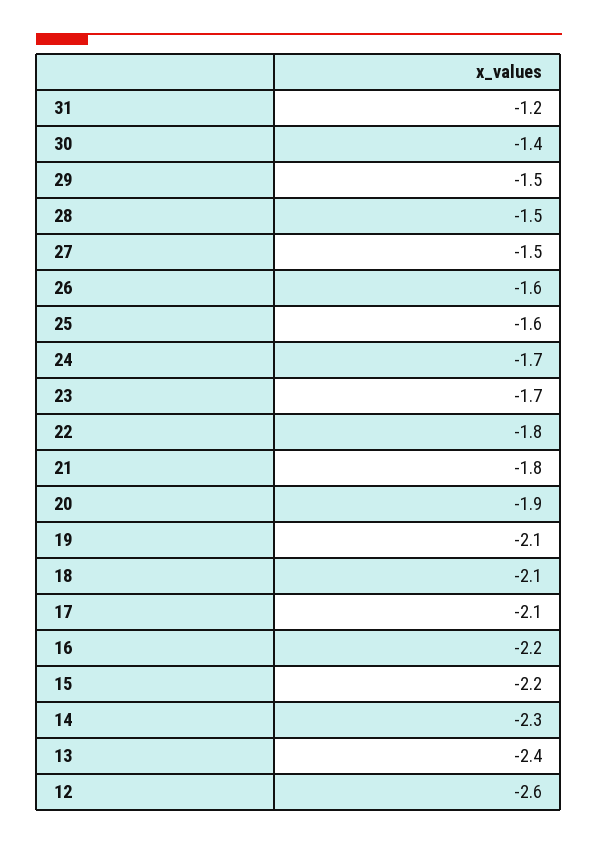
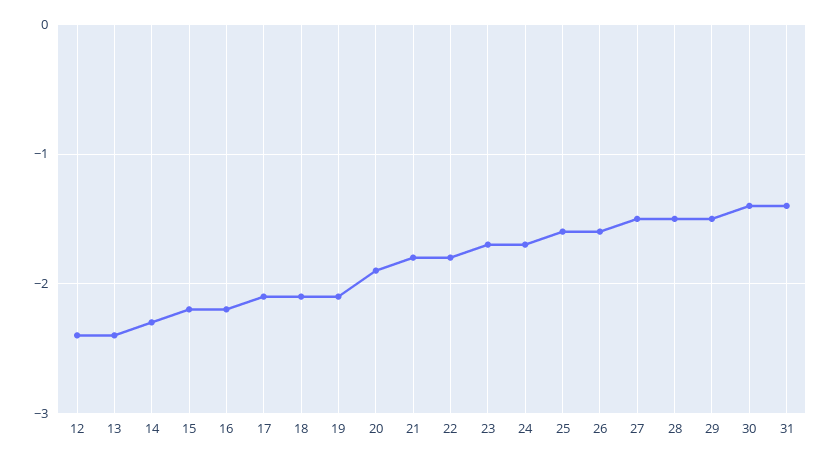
31: -1.2 -> -1.4
12: -2.6 -> -2.4

